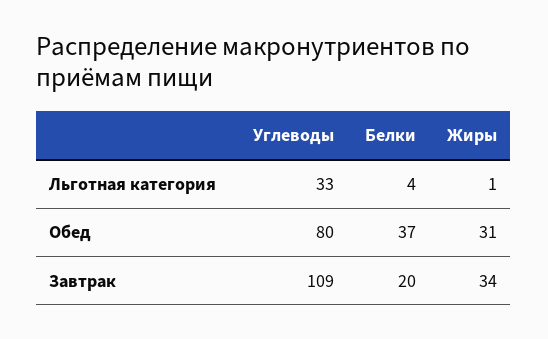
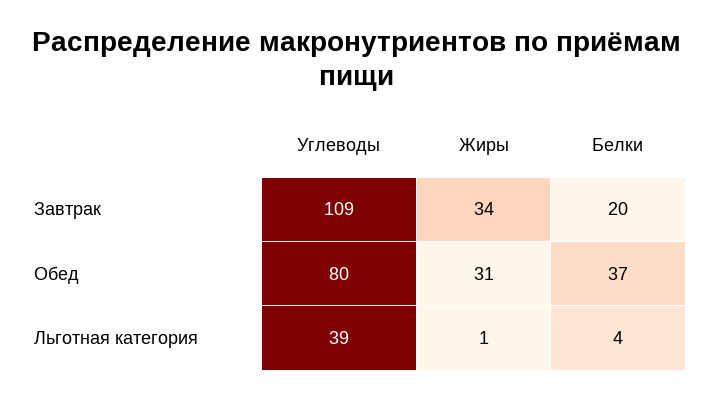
Углеводы, Льготная категория: 33 -> 39

